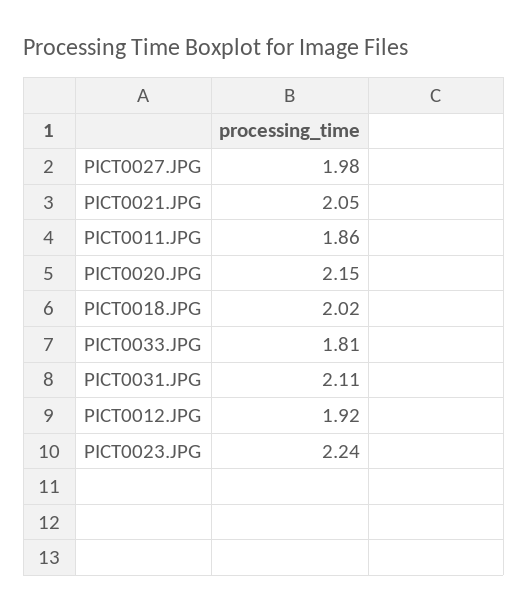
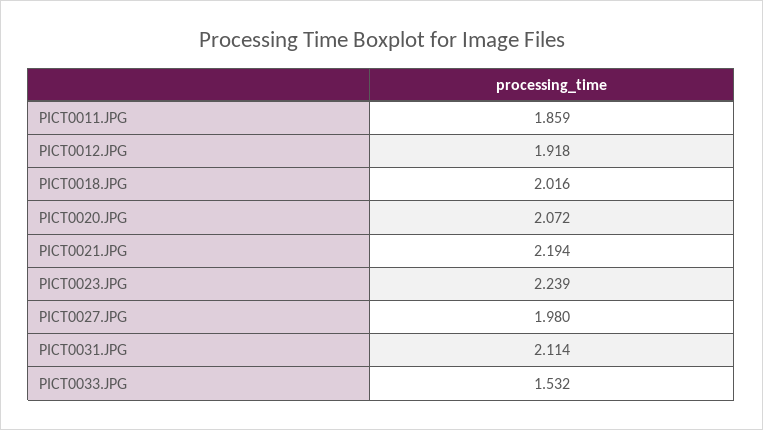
PICT0021.JPG: 2.05 -> 2.194
PICT0020.JPG: 2.15 -> 2.072
PICT0033.JPG: 1.81 -> 1.532

